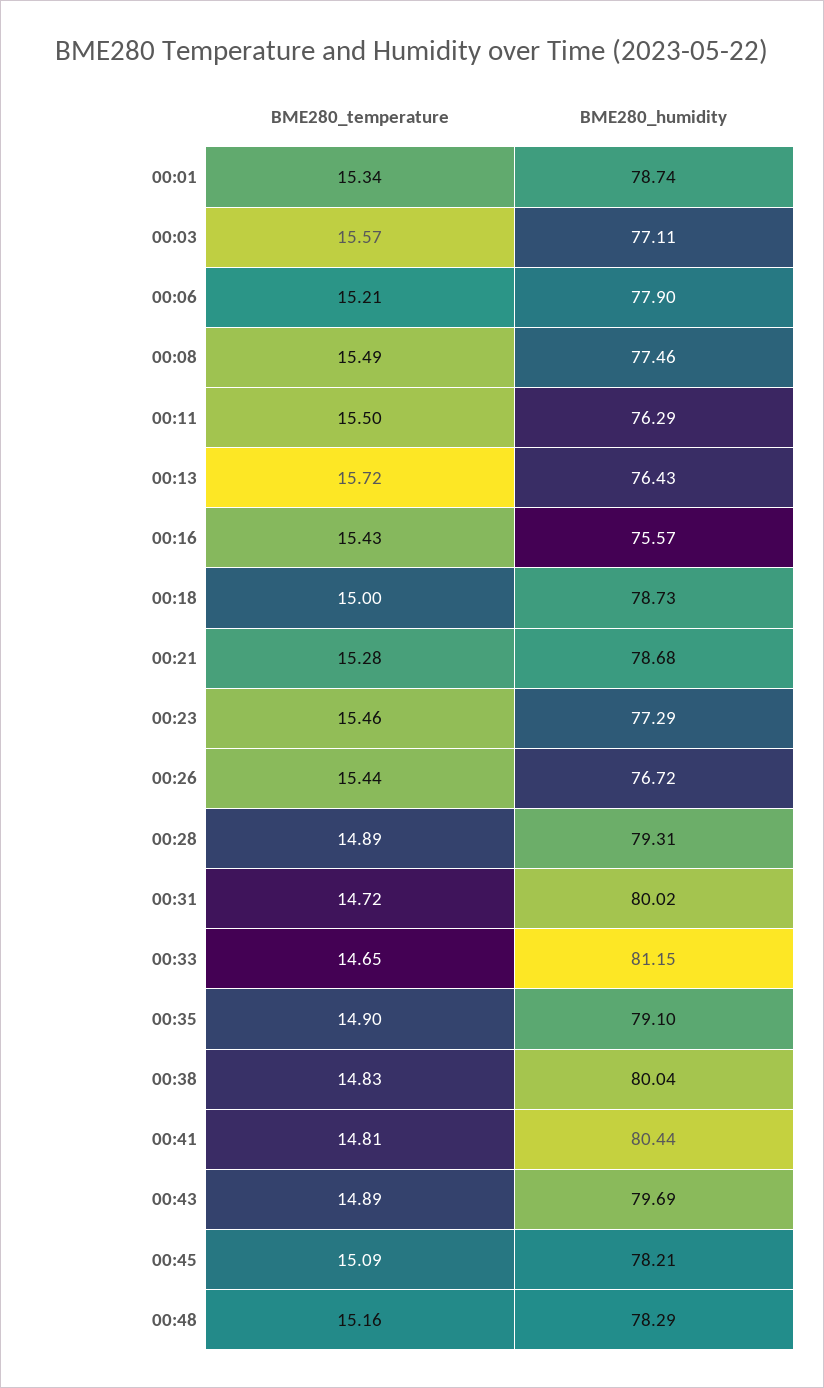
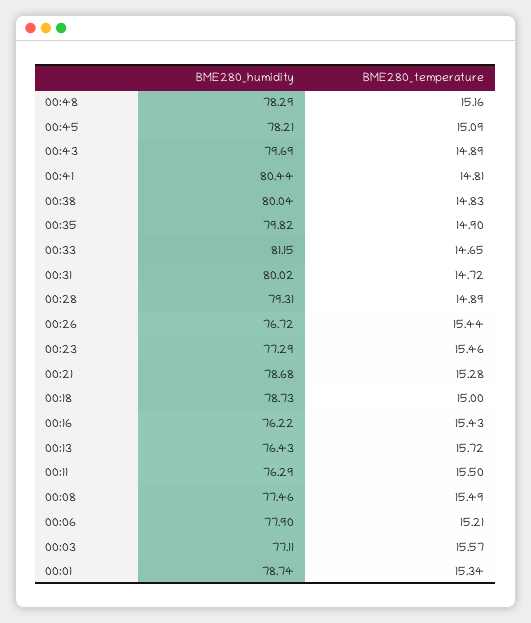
BME280_humidity, 00:16: 75.57 -> 76.22
BME280_humidity, 00:35: 79.1 -> 79.82

